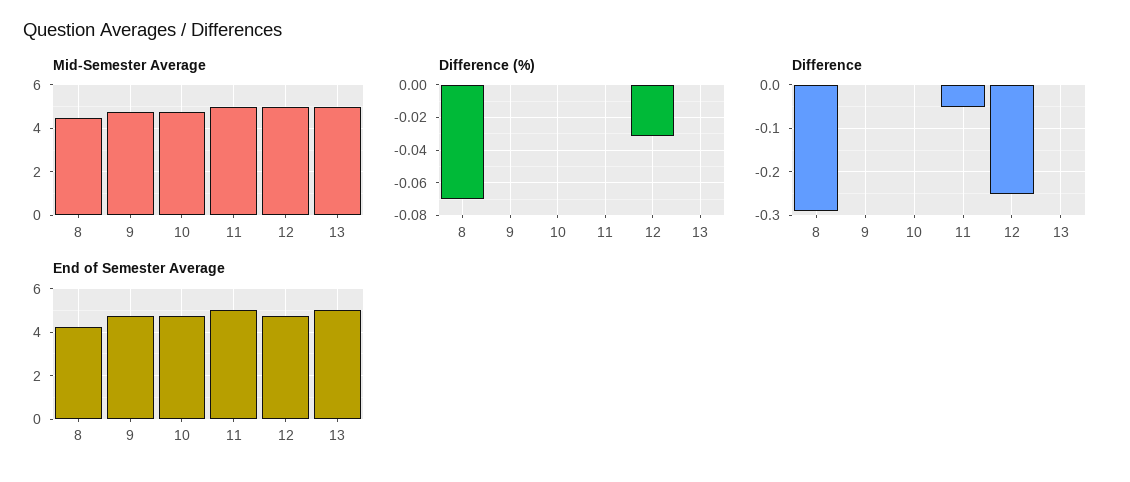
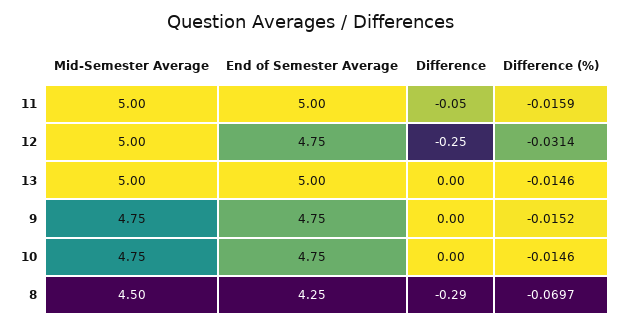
Difference (%), 9: 0 -> -0.0152
Difference (%), 10: 0 -> -0.0146
Difference (%), 11: 0 -> -0.0159
Difference (%), 13: 0 -> -0.0146

